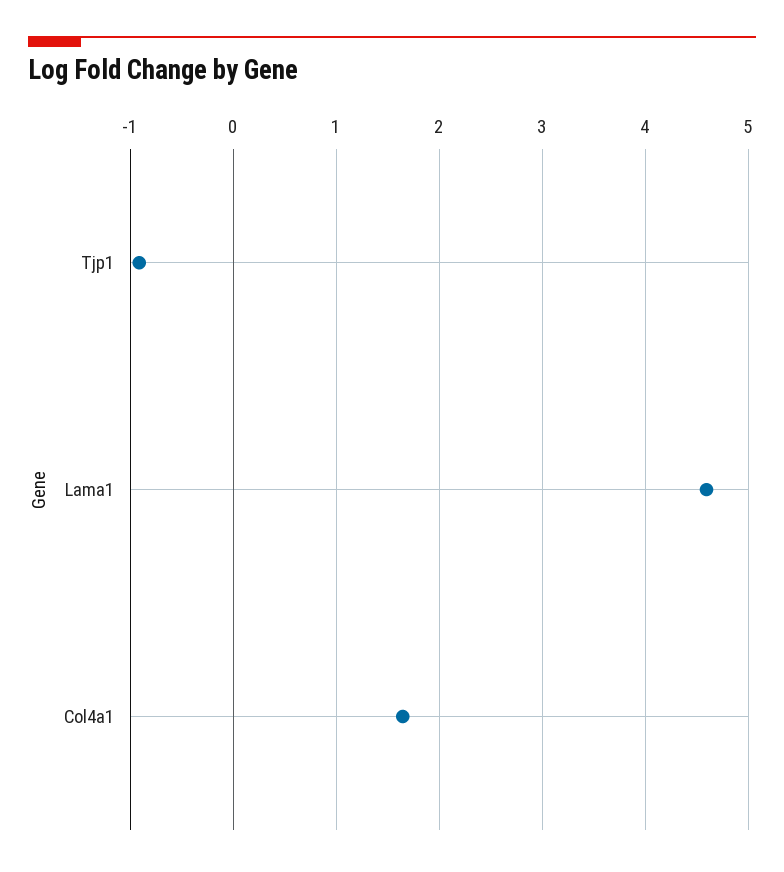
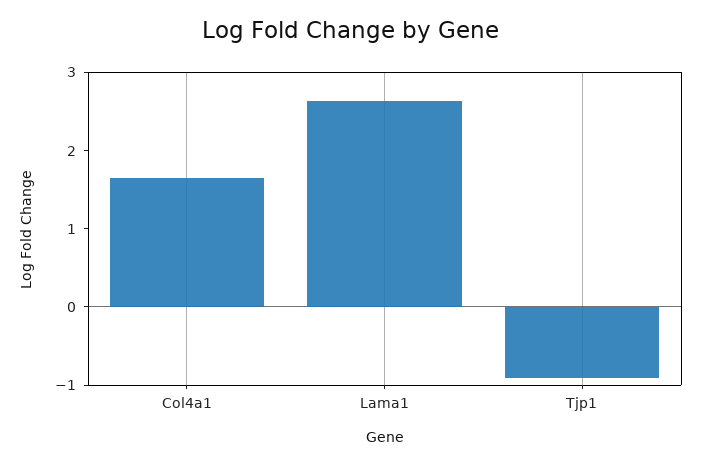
Lama1: 4.6 -> 2.6

